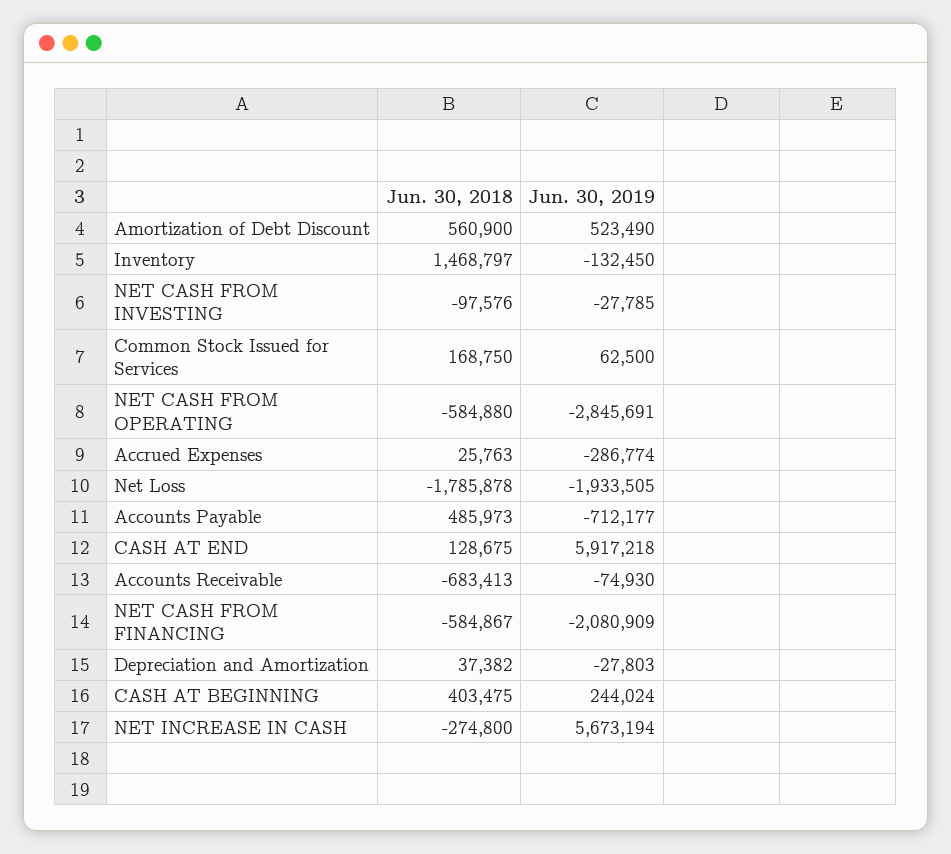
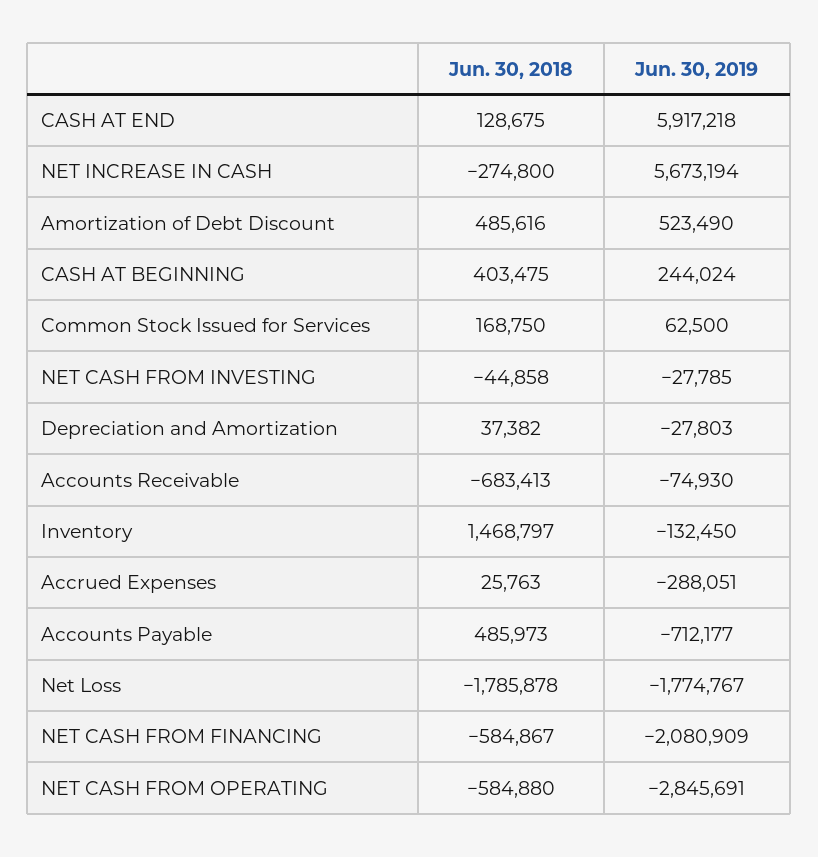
Jun. 30, 2018, Amortization of Debt Discount: 560900 -> 485616
Jun. 30, 2018, NET CASH FROM INVESTING: -97576 -> -44858
Jun. 30, 2019, Accrued Expenses: -286774 -> -288051
Jun. 30, 2019, Net Loss: -1933505 -> -1774767

